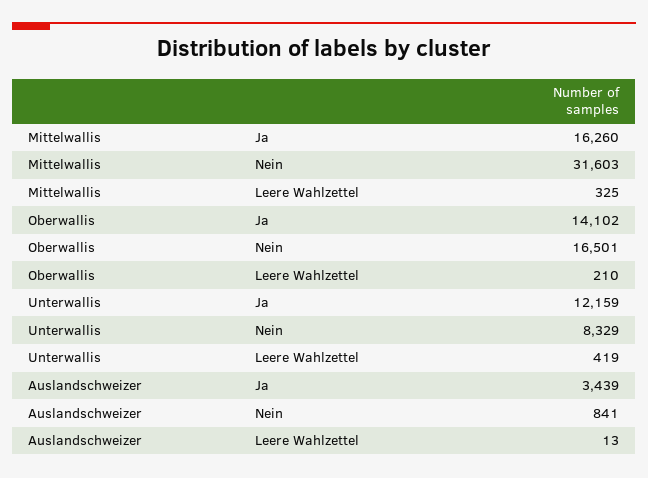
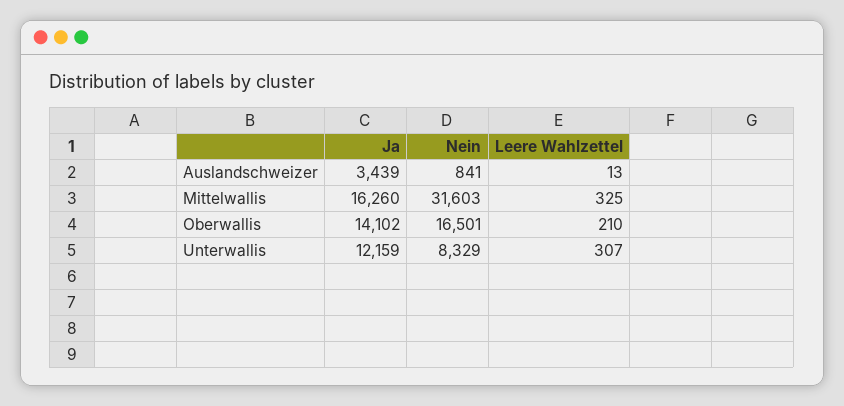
Unterwallis, Leere Wahlzettel: 419 -> 307

